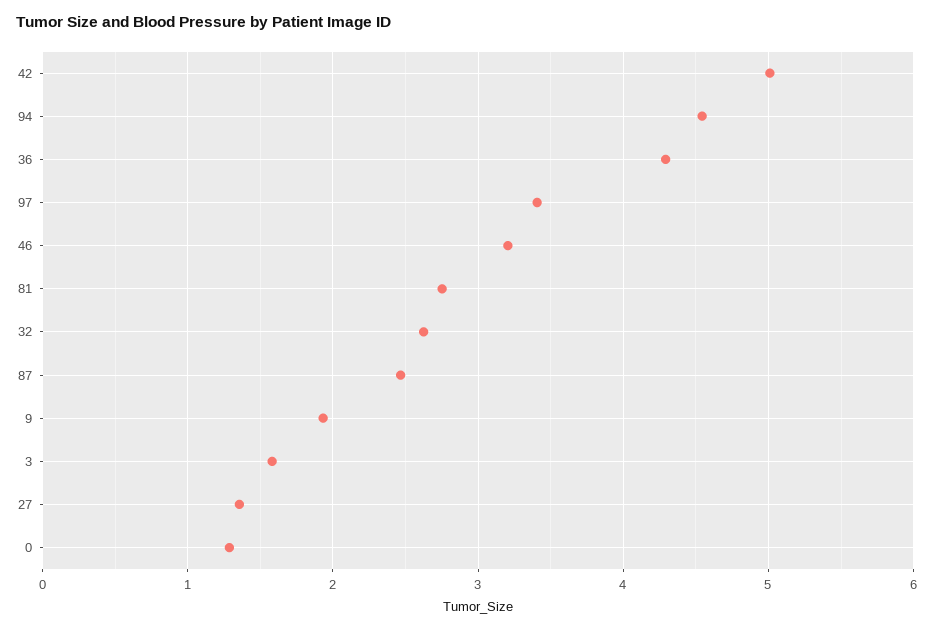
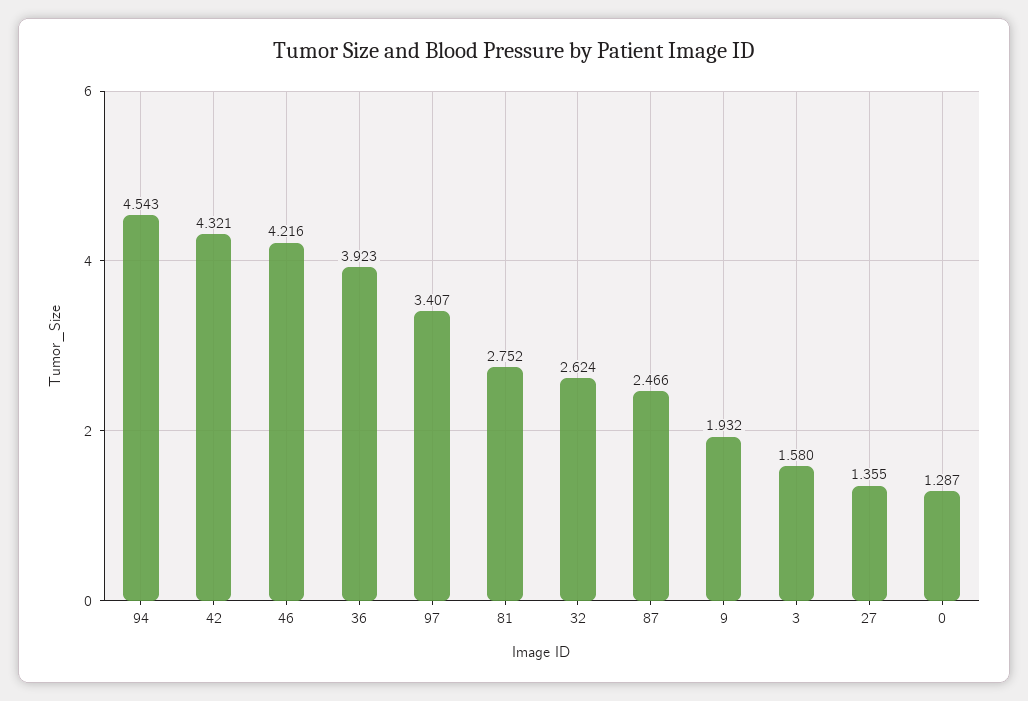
42: 5 -> 4.321
36: 4.3 -> 3.923
46: 3.2 -> 4.216

